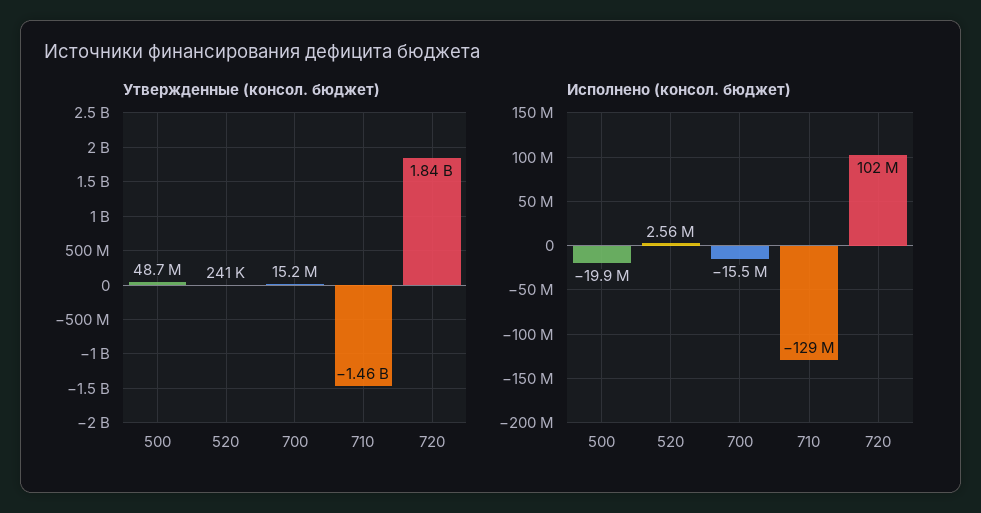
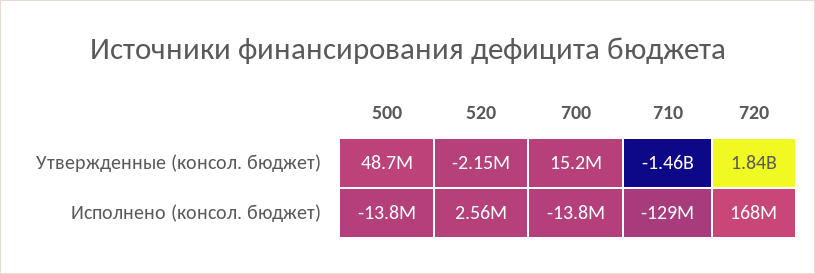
Утвержденные (консол. бюджет), 520: 241000 -> -2150000
Исполнено (консол. бюджет), 500: -19900000 -> -13800000
Исполнено (консол. бюджет), 700: -15500000 -> -13800000
Исполнено (консол. бюджет), 720: 102000000 -> 168000000

